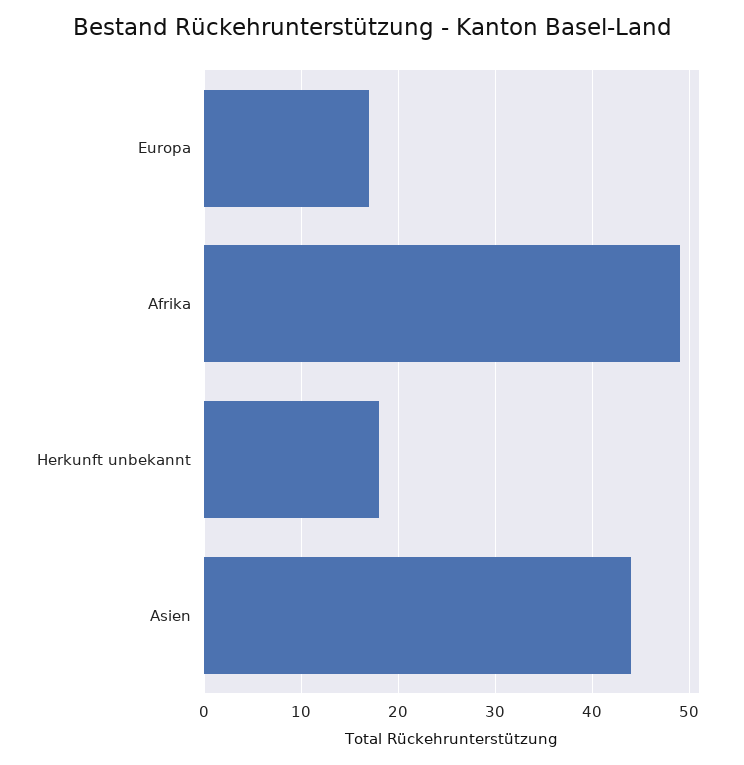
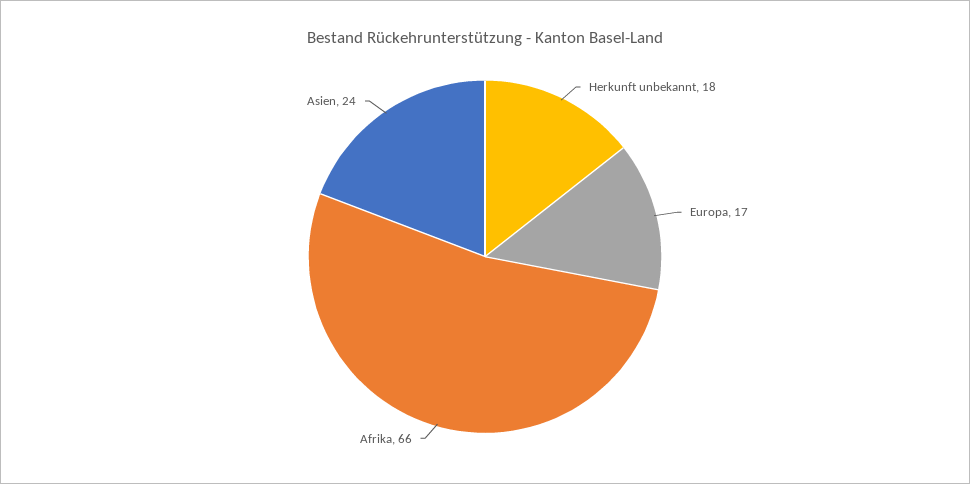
Afrika: 49 -> 66
Asien: 44 -> 24

